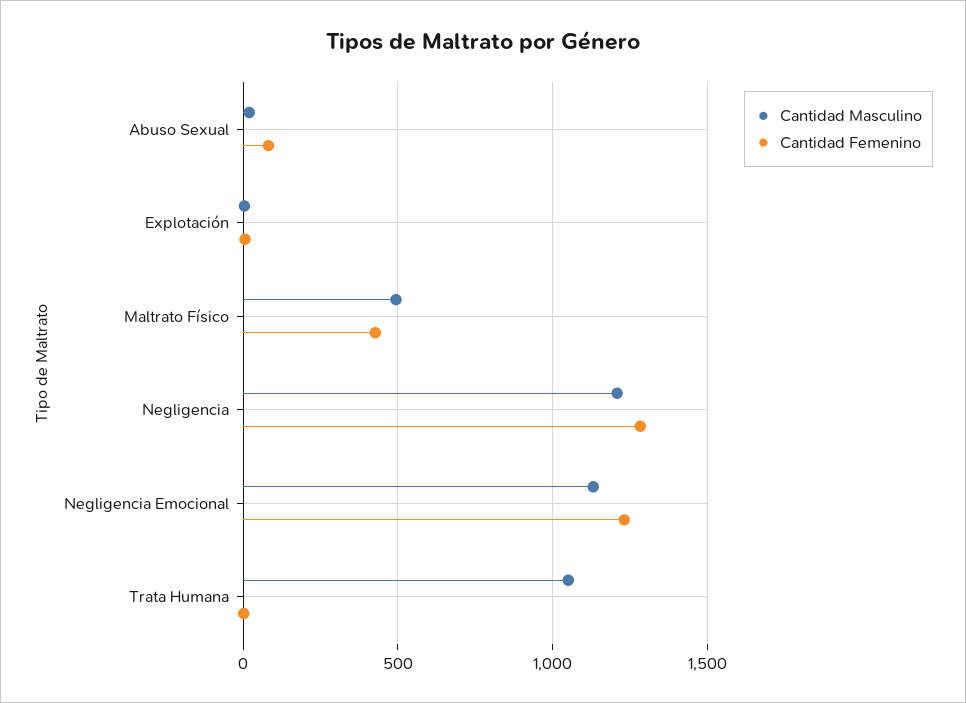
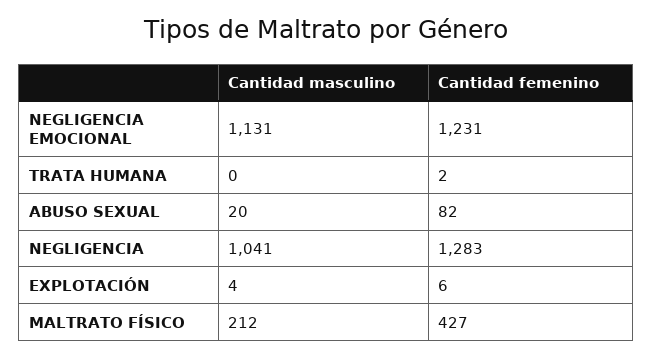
Cantidad Masculino, Maltrato Físico: 500 -> 212
Cantidad Masculino, Negligencia: 1200 -> 1041
Cantidad Masculino, Trata Humana: 1050 -> 0

